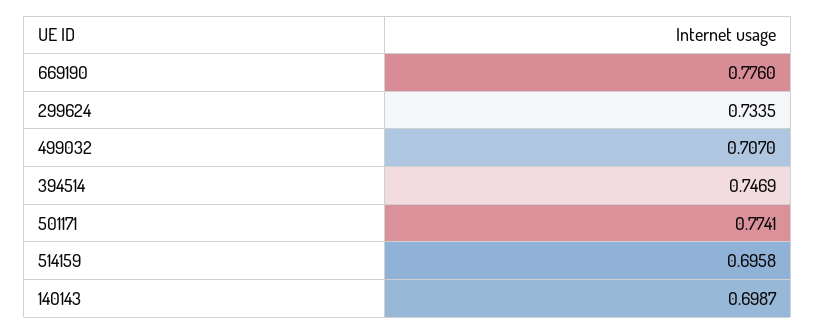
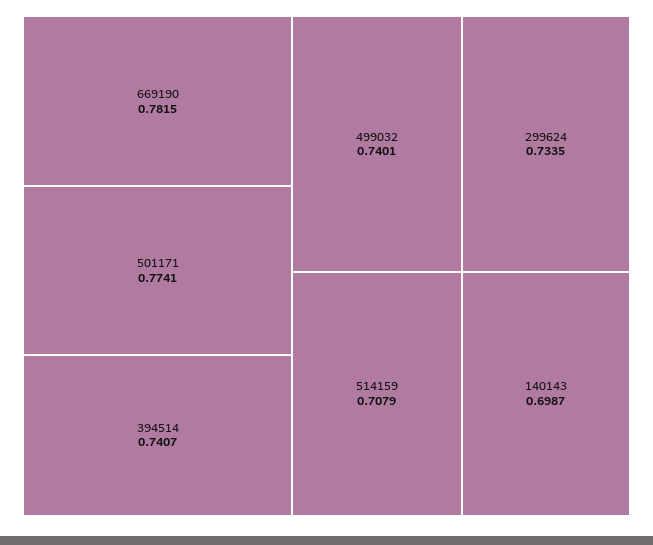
669190: 0.776 -> 0.7815
499032: 0.707 -> 0.7401
394514: 0.7469 -> 0.7407
514159: 0.6958 -> 0.7079

